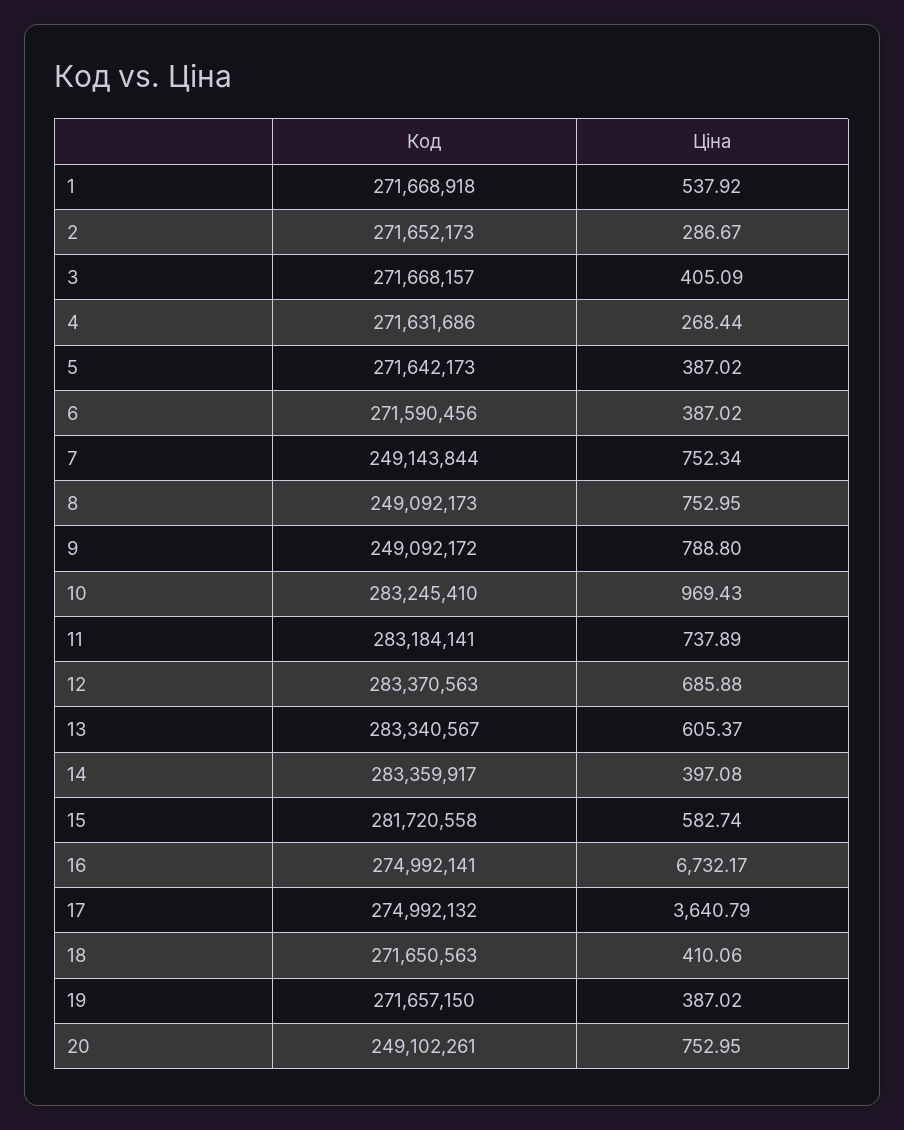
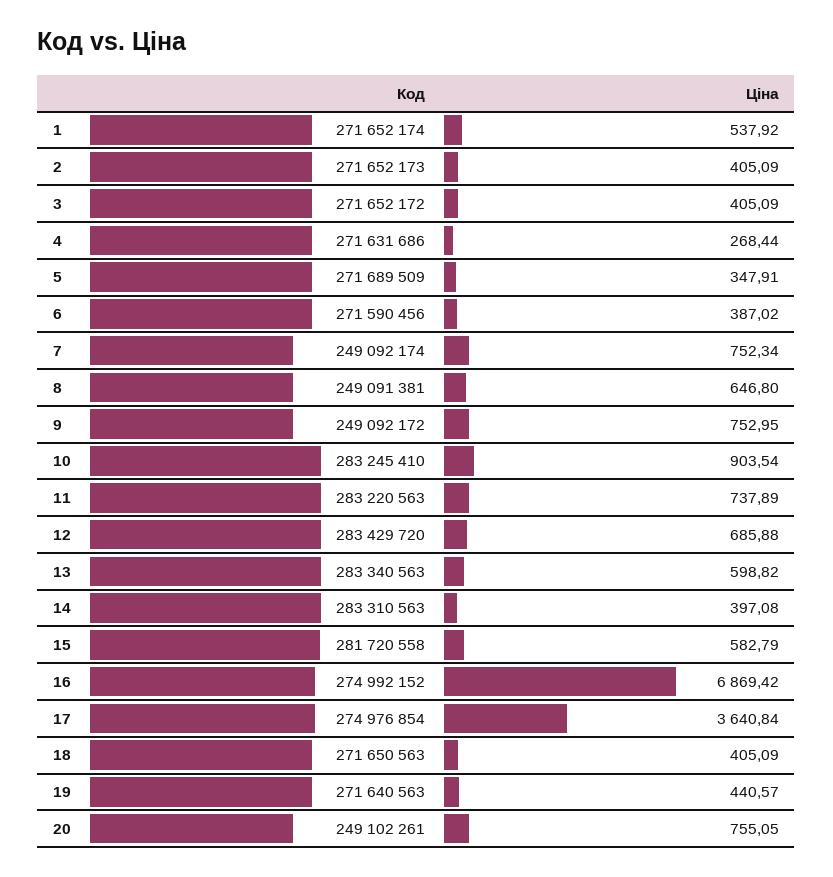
Код, 1: 271668918 -> 271652174
Ціна, 2: 286.67 -> 405.09
Код, 3: 271668157 -> 271652172
Код, 5: 271642173 -> 271689509
Ціна, 5: 387.02 -> 347.91
Код, 7: 249143844 -> 249092174
Код, 8: 249092173 -> 249091381
Ціна, 8: 752.95 -> 646.8
Ціна, 9: 788.8 -> 752.95
Ціна, 10: 969.43 -> 903.54
Код, 11: 283184141 -> 283220563
Код, 12: 283370563 -> 283429720
Код, 13: 283340567 -> 283340563
Ціна, 13: 605.37 -> 598.82
Код, 14: 283359917 -> 283310563
Ціна, 15: 582.74 -> 582.79
Код, 16: 274992141 -> 274992152
Ціна, 16: 6732.17 -> 6869.42
Код, 17: 274992132 -> 274976854
Ціна, 17: 3640.79 -> 3640.84
Ціна, 18: 410.06 -> 405.09
Код, 19: 271657150 -> 271640563
Ціна, 19: 387.02 -> 440.57
Ціна, 20: 752.95 -> 755.05

